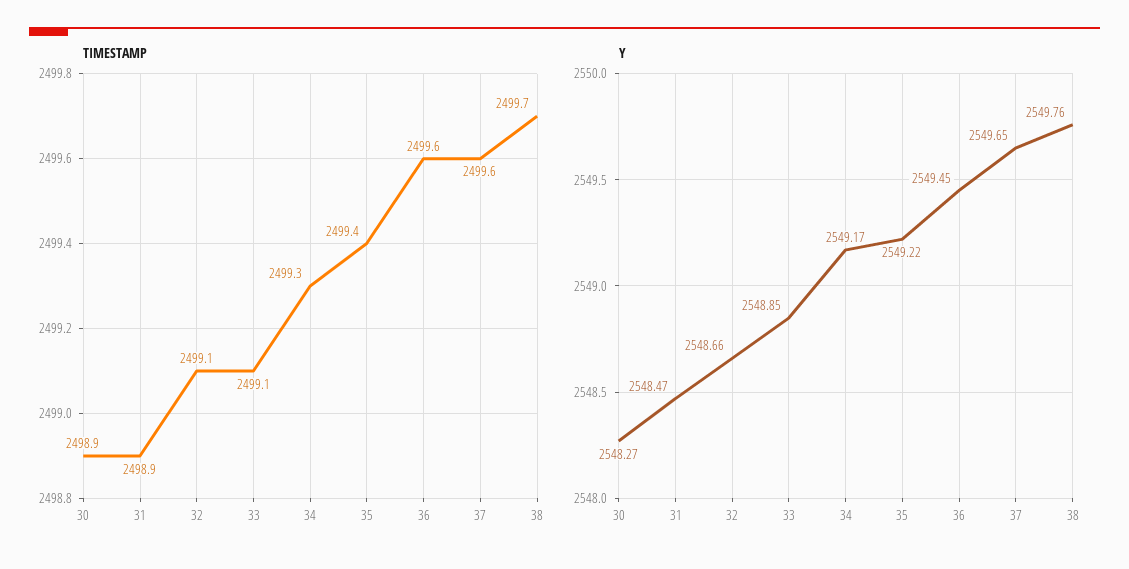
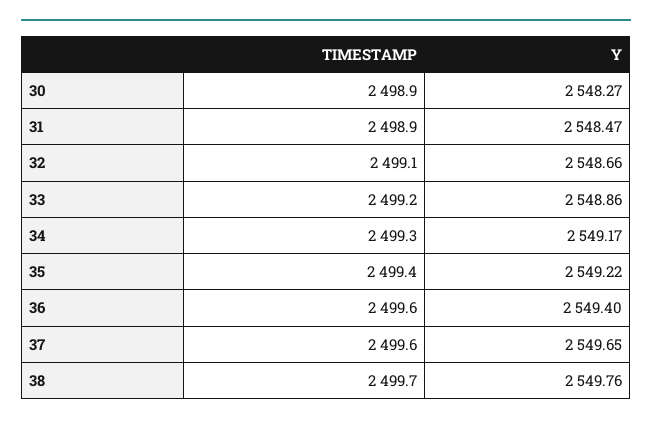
TIMESTAMP, 33: 2499.1 -> 2499.2
Y, 33: 2548.85 -> 2548.86
Y, 36: 2549.45 -> 2549.4

